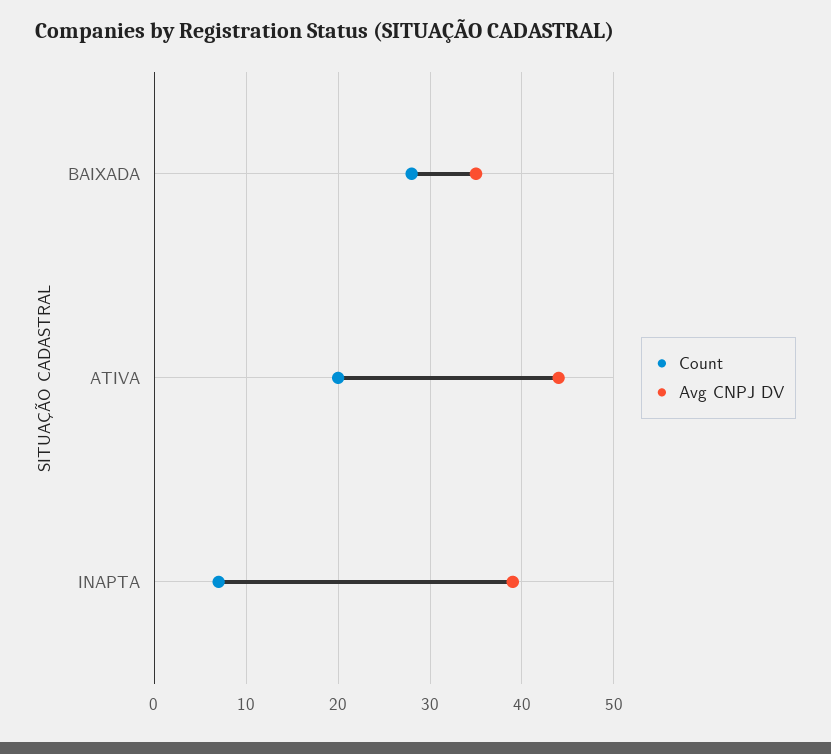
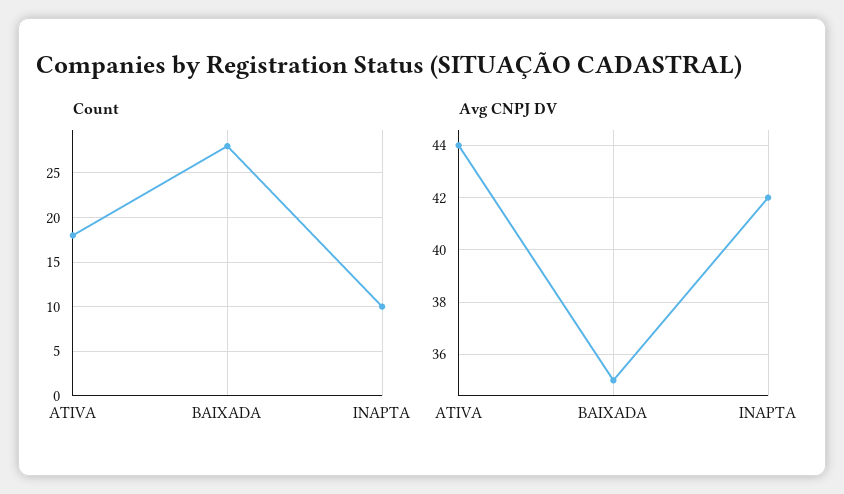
Count, ATIVA: 20 -> 18
Count, INAPTA: 7 -> 10
Avg CNPJ DV, INAPTA: 39 -> 42

